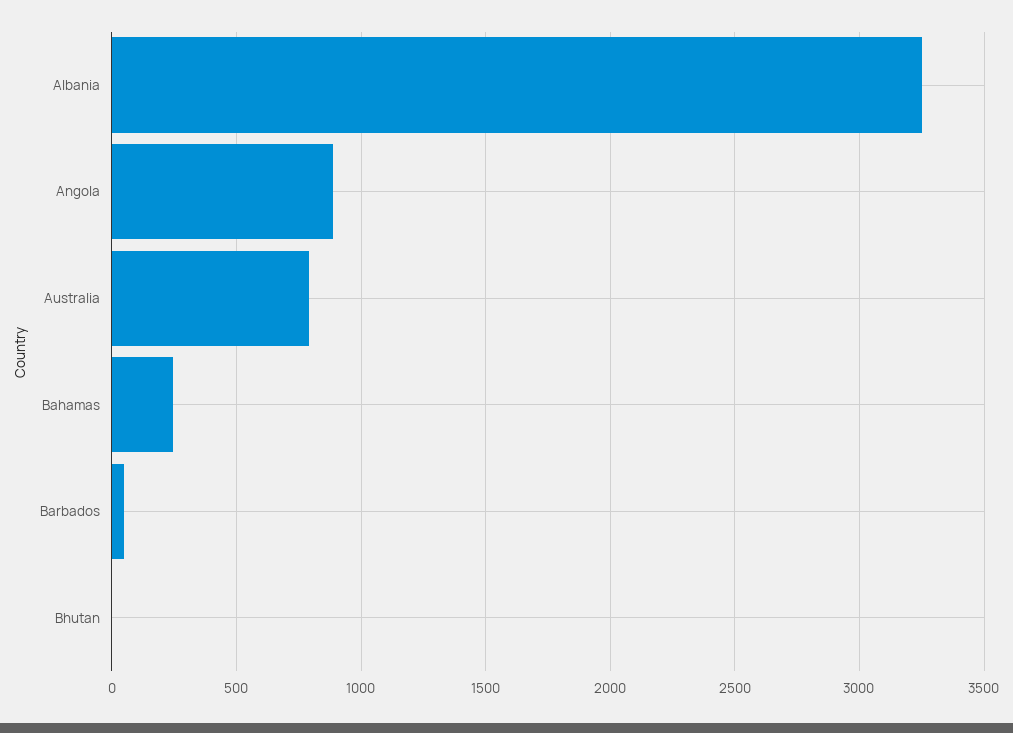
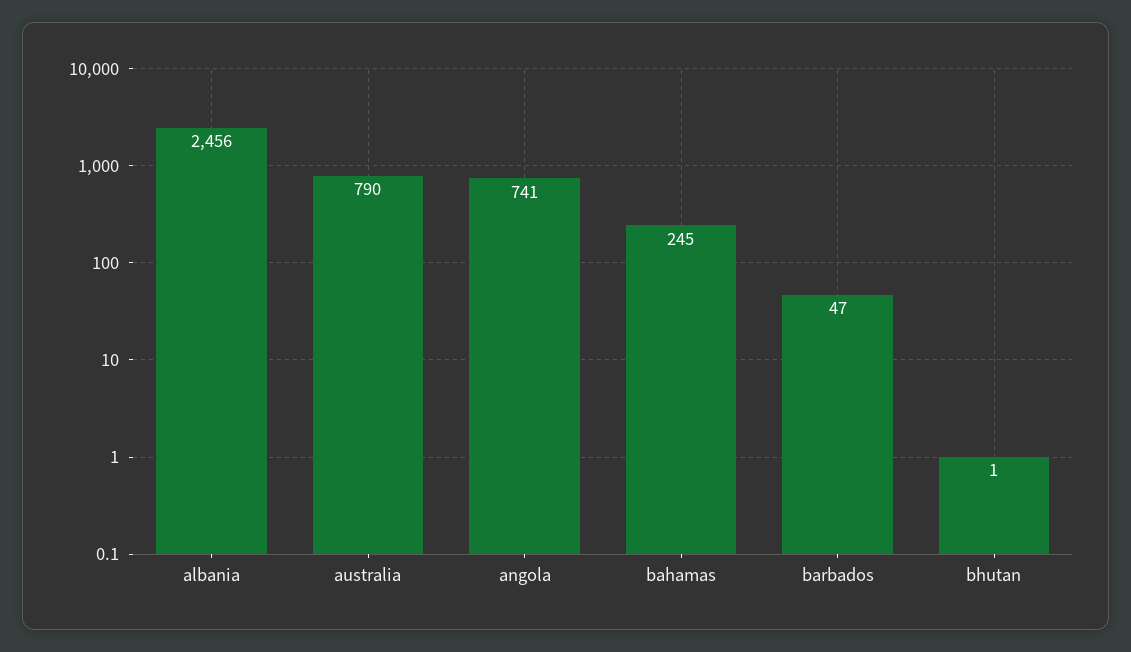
Albania: 3250 -> 2456
Angola: 900 -> 741

